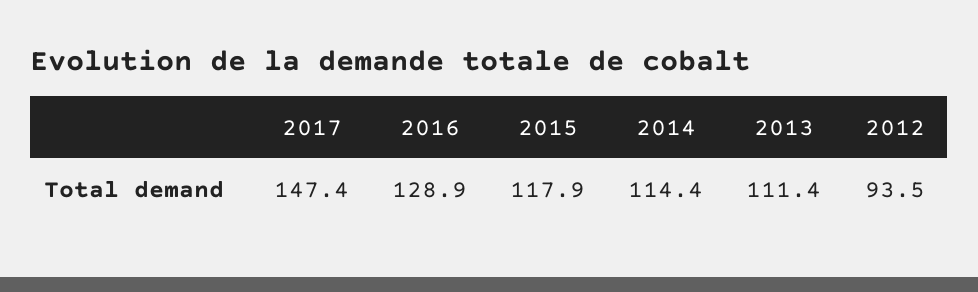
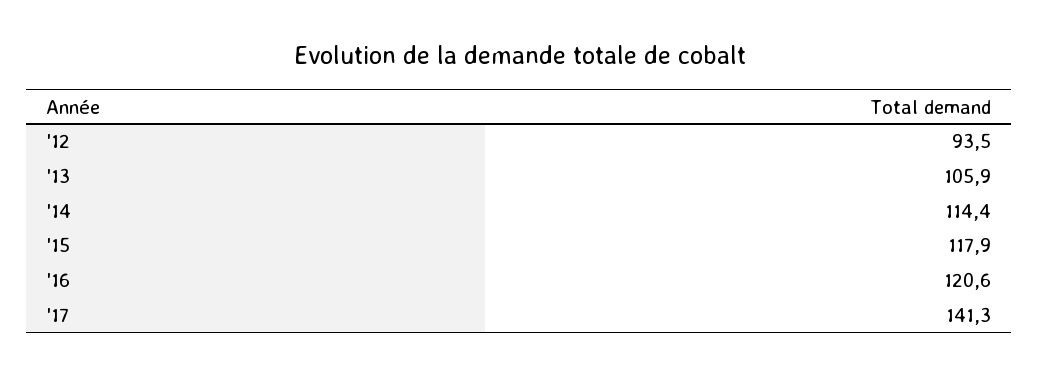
2017: 147.4 -> 141.3
2016: 128.9 -> 120.6
2013: 111.4 -> 105.9

